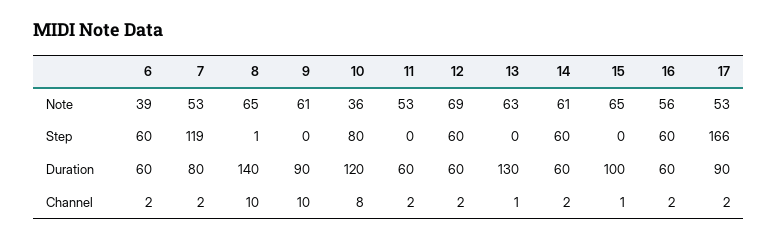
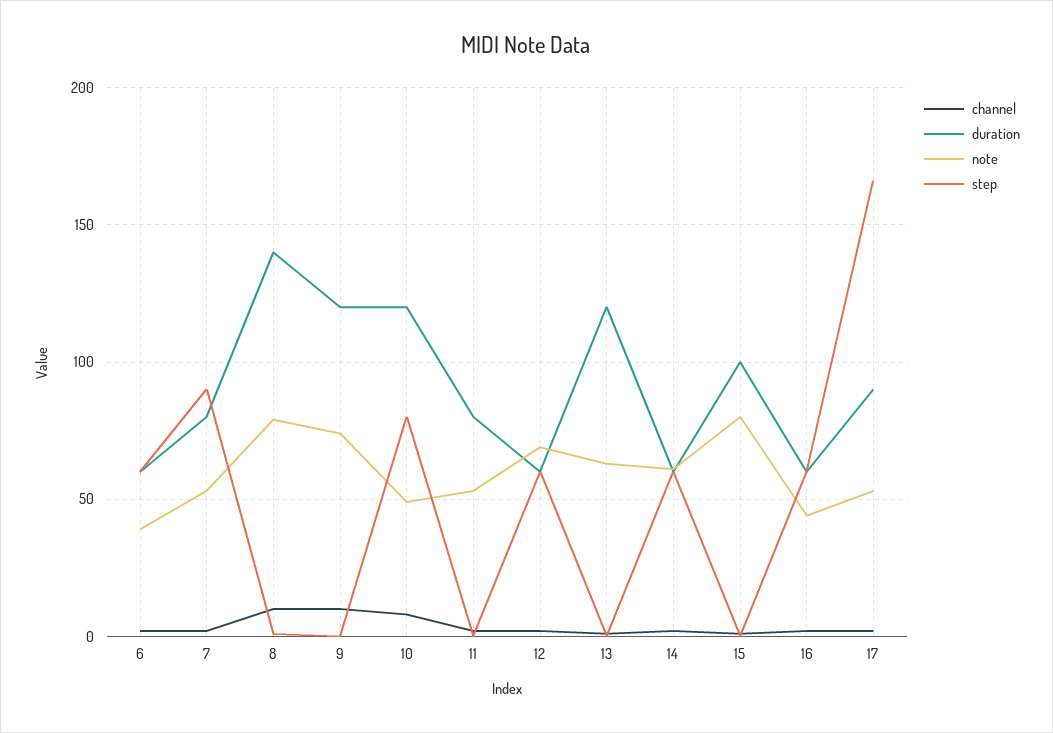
Note, 8: 65 -> 80
Note, 9: 61 -> 75
Note, 10: 36 -> 50
Note, 15: 65 -> 80
Note, 16: 56 -> 45
Step, 7: 119 -> 90
Duration, 9: 90 -> 120
Duration, 11: 60 -> 80
Duration, 13: 130 -> 120

